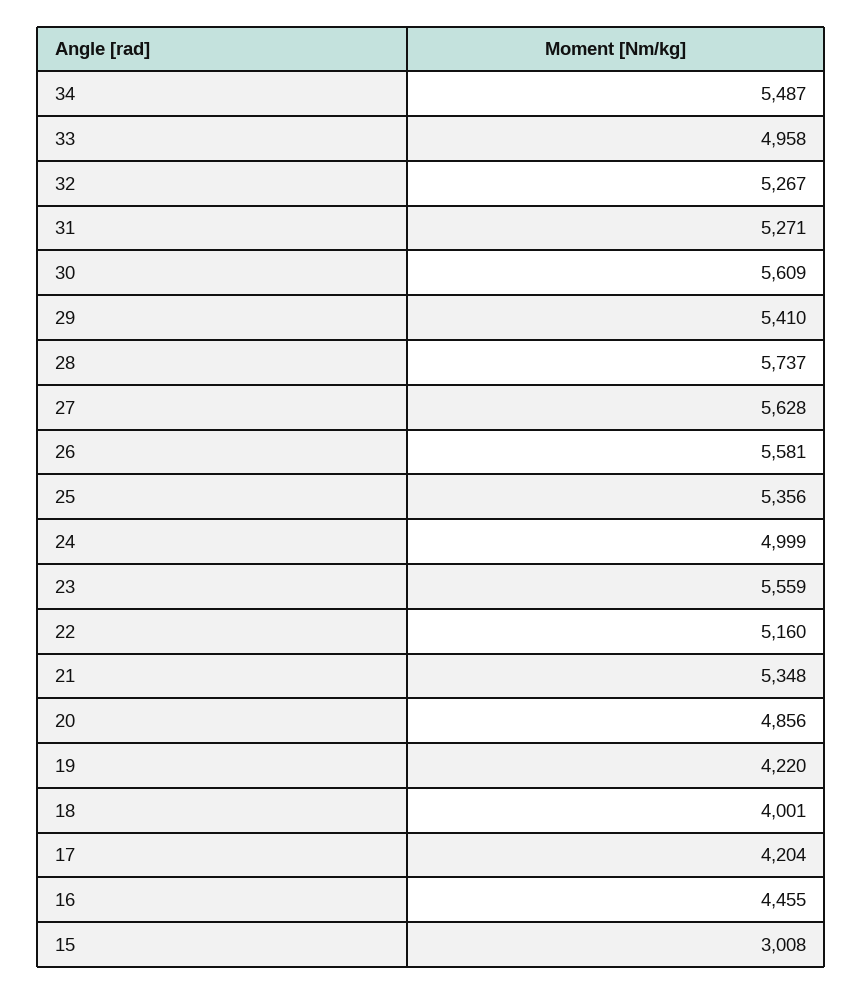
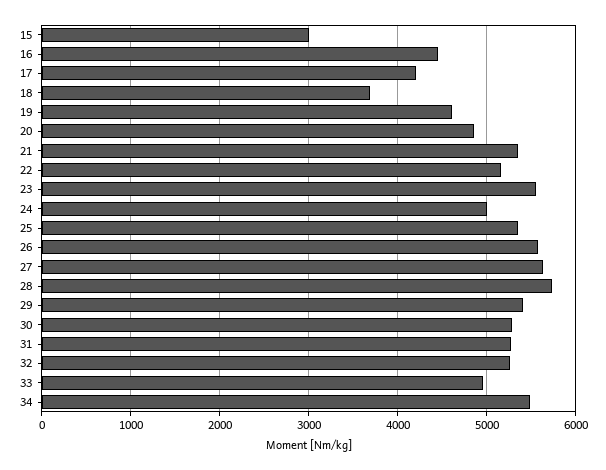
30: 5609 -> 5300
19: 4220 -> 4600
18: 4001 -> 3700

